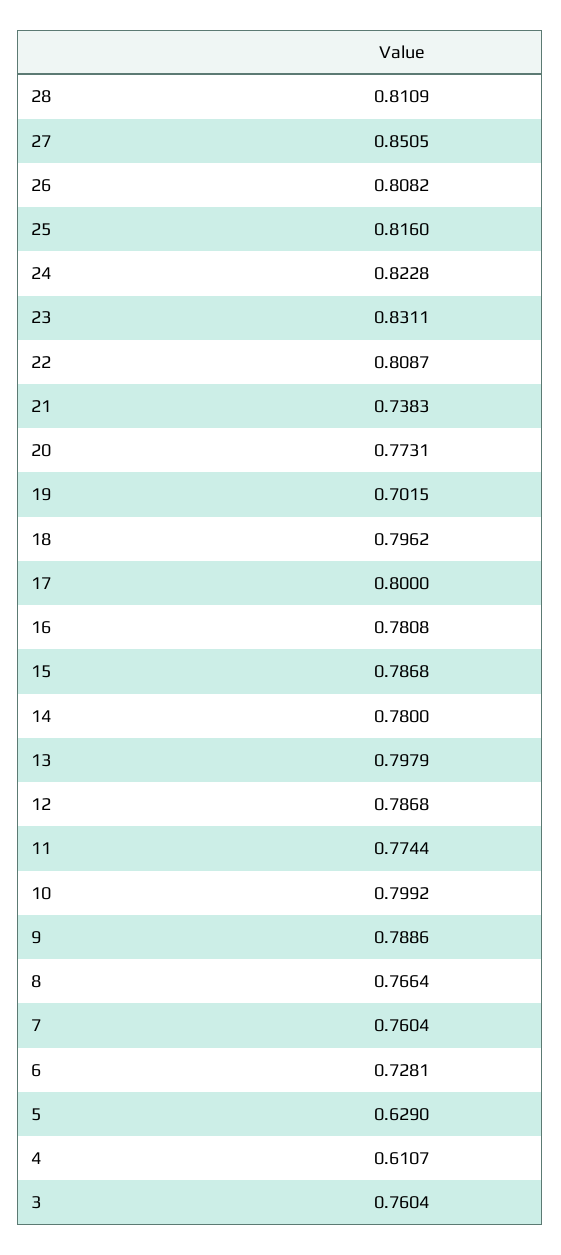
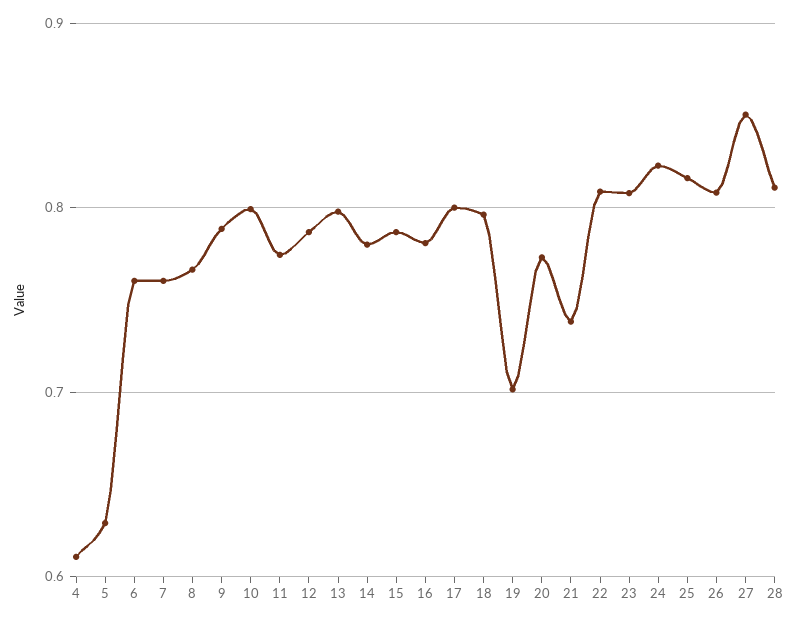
23: 0.8311 -> 0.81
6: 0.7281 -> 0.76
3: 0.7604 -> none

